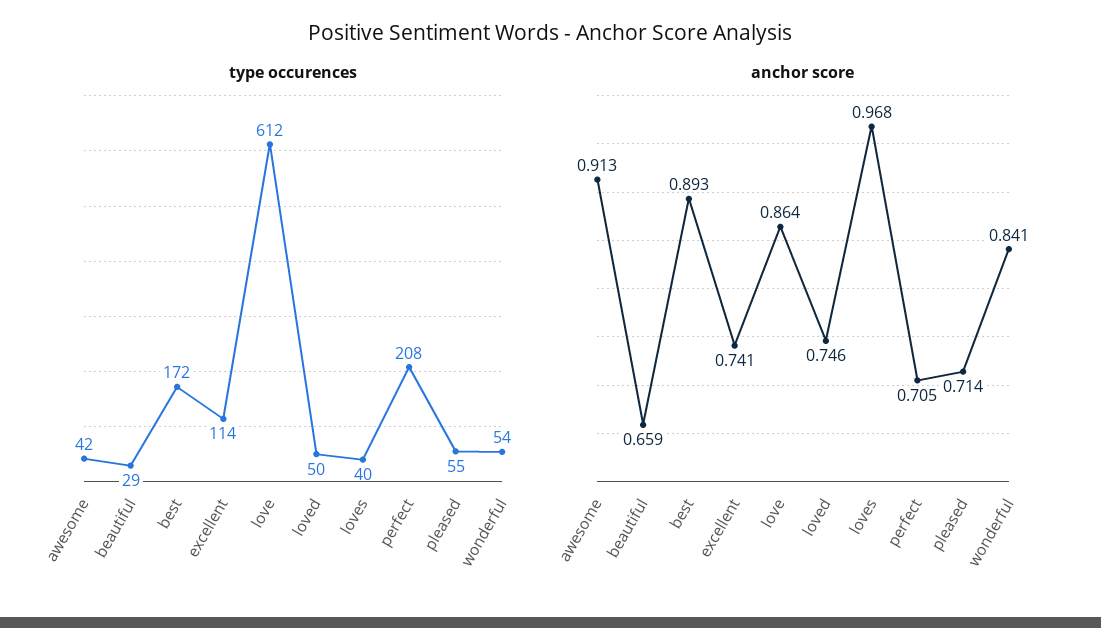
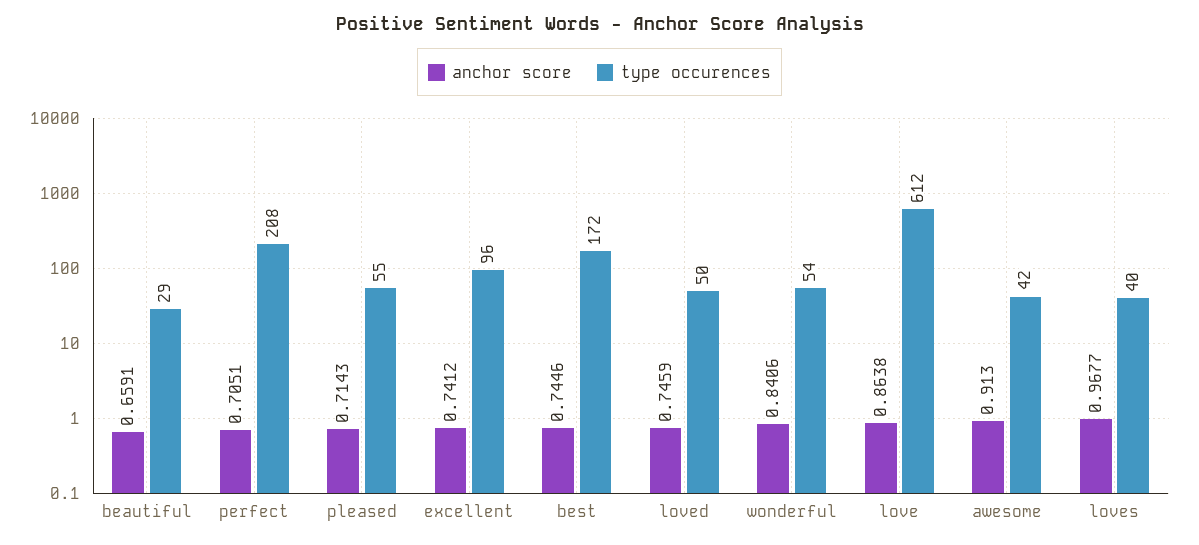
type occurences, excellent: 114 -> 96
anchor score, best: 0.893 -> 0.7446

